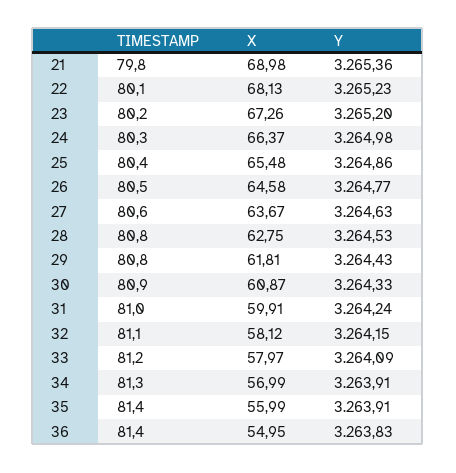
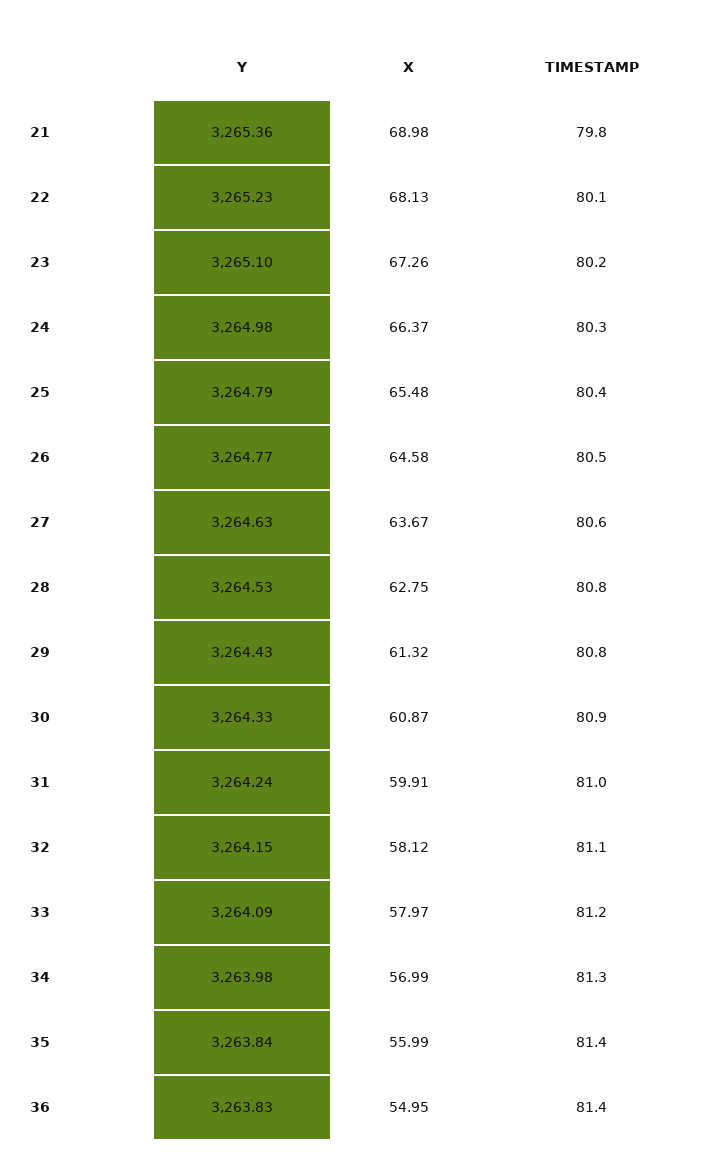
Y, 23: 3265.2 -> 3265.1
Y, 25: 3264.86 -> 3264.79
X, 29: 61.81 -> 61.32
Y, 34: 3263.91 -> 3263.98
Y, 35: 3263.91 -> 3263.84

